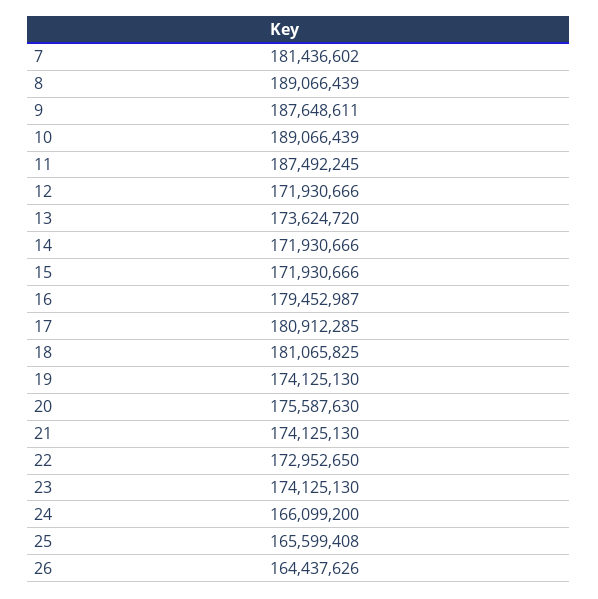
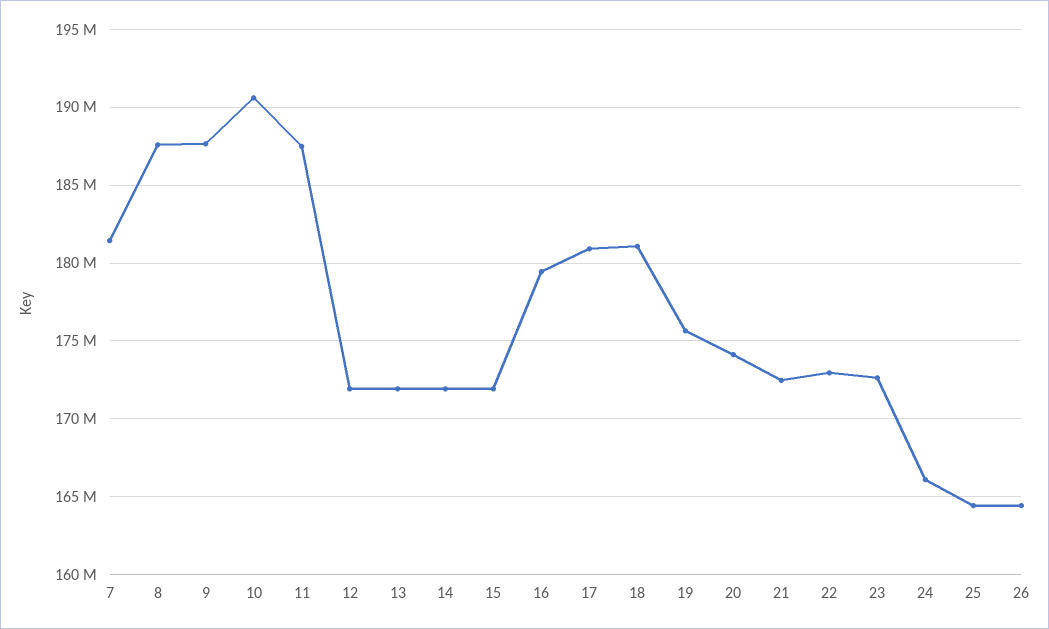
8: 189066439 -> 187500000
10: 189066439 -> 190500000
13: 173624720 -> 172000000
19: 174125130 -> 175500000
20: 175587630 -> 174000000
21: 174125130 -> 172500000
23: 174125130 -> 172500000
25: 165599408 -> 164500000

